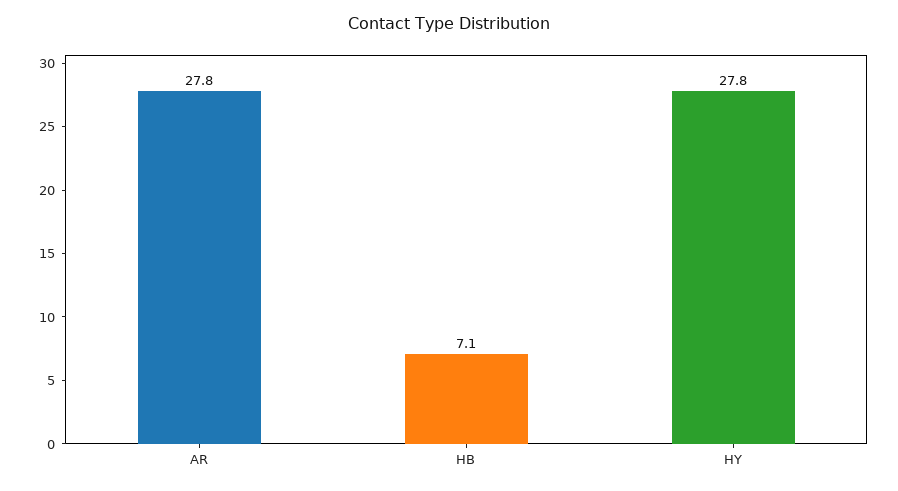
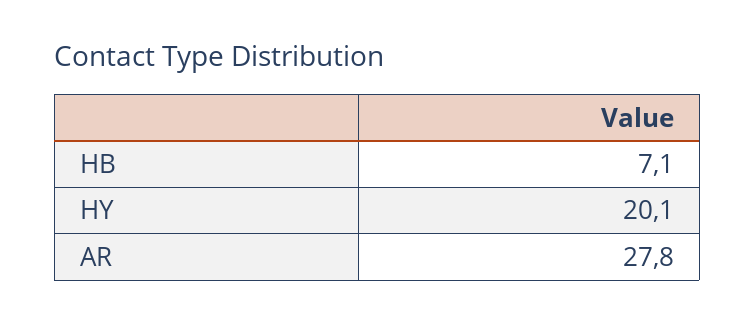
HY: 27.8 -> 20.1

